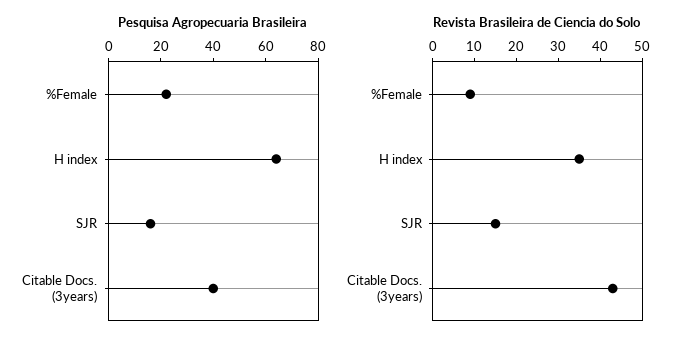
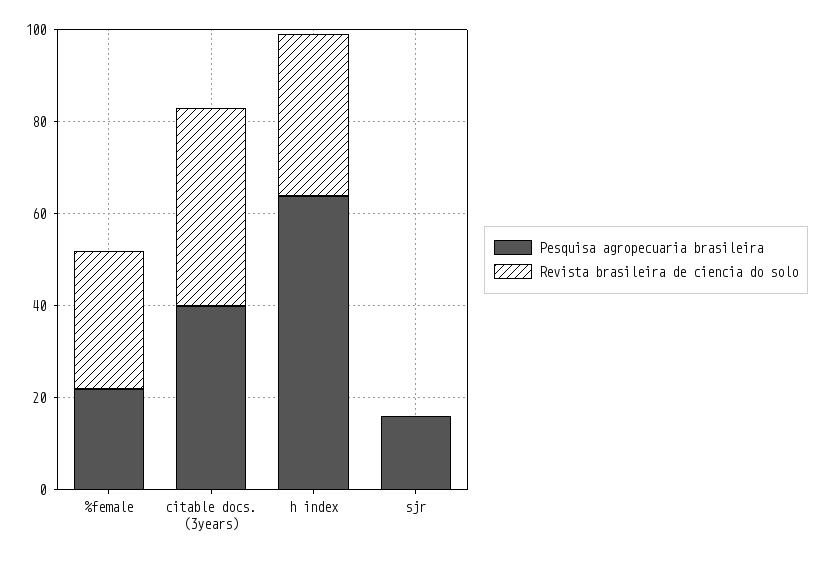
Revista Brasileira de Ciencia do Solo, %Female: 10 -> 30
Revista Brasileira de Ciencia do Solo, SJR: 15 -> 0

